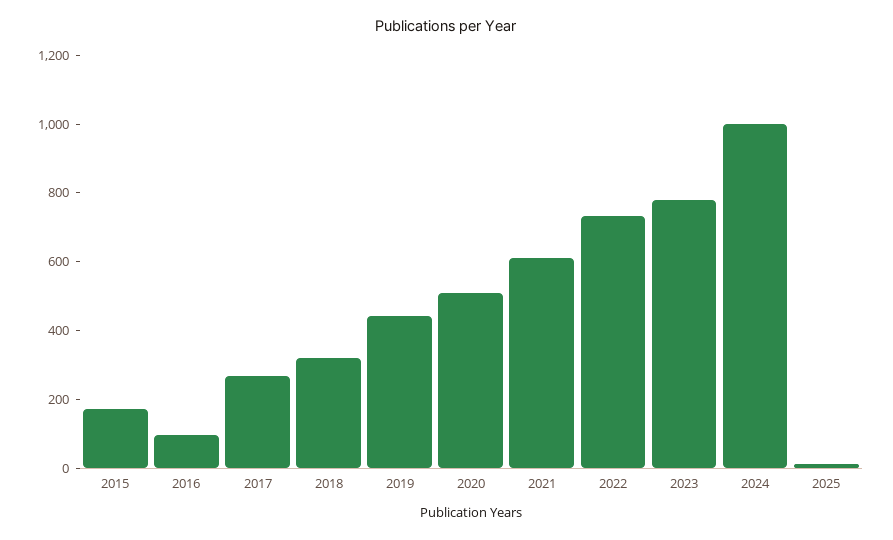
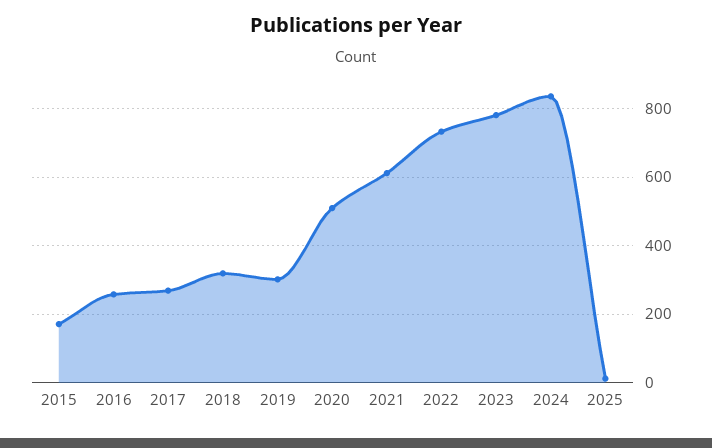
2016: 100 -> 260
2019: 450 -> 300
2024: 1000 -> 840

